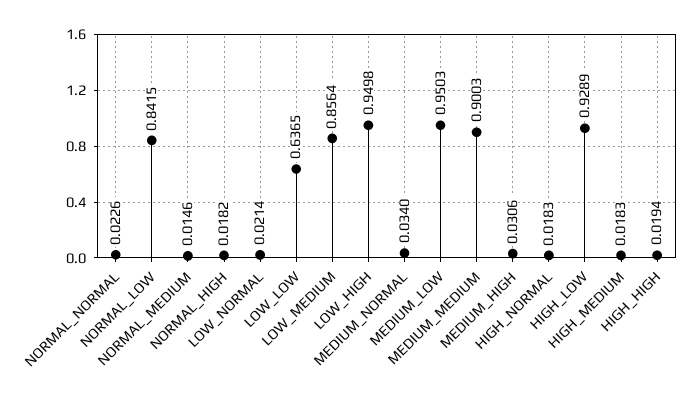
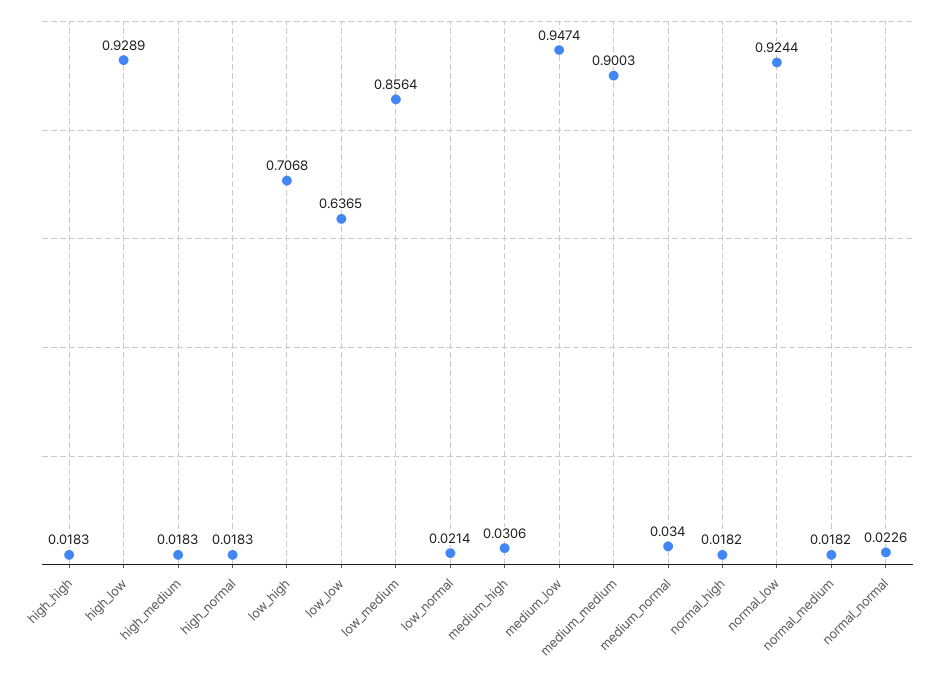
NORMAL_LOW: 0.8415 -> 0.9244
NORMAL_MEDIUM: 0.0146 -> 0.0182
LOW_HIGH: 0.9498 -> 0.7068
MEDIUM_LOW: 0.9503 -> 0.9474
HIGH_HIGH: 0.0194 -> 0.0183

